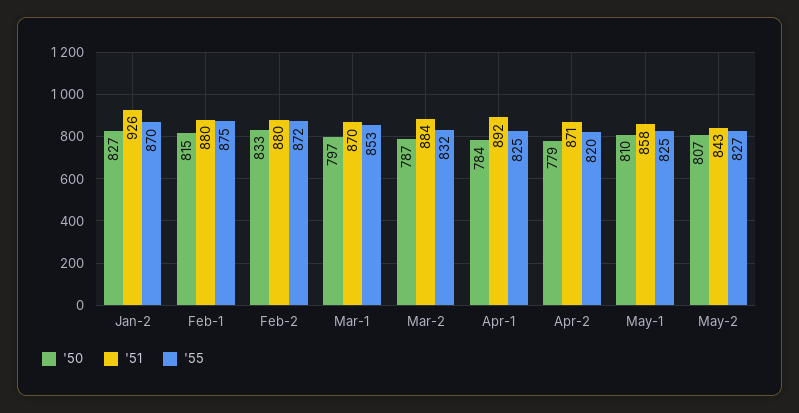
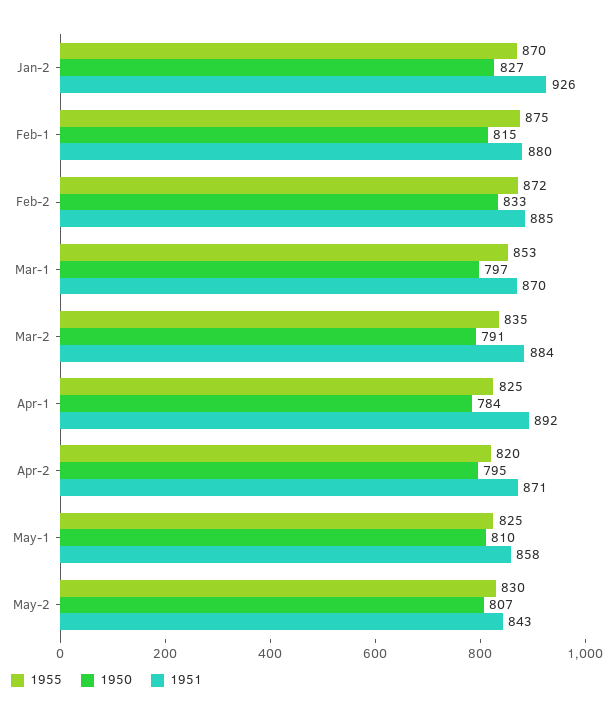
'51, Feb-2: 880 -> 885
'50, Mar-2: 787 -> 791
'55, Mar-2: 832 -> 835
'50, Apr-2: 779 -> 795
'55, May-2: 827 -> 830

